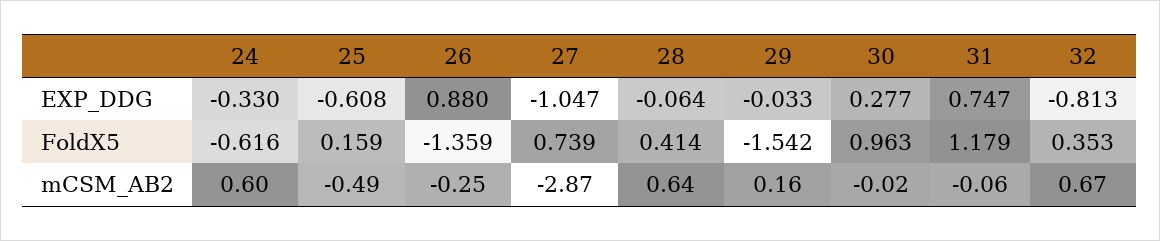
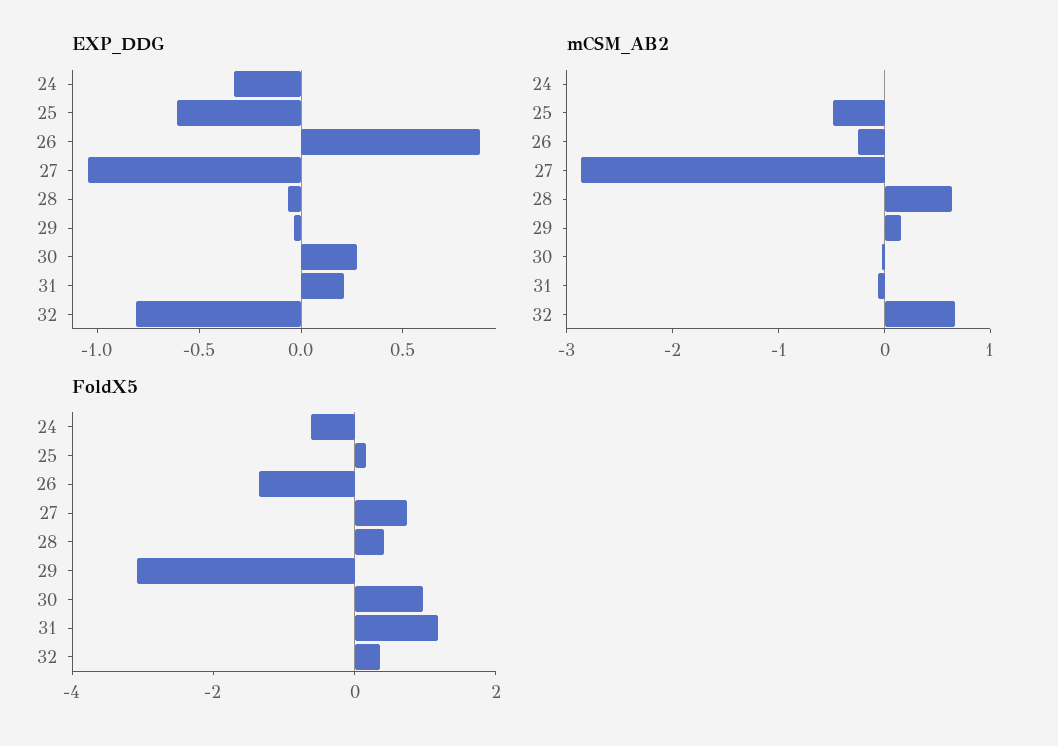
EXP_DDG, 31: 0.747 -> 0.2
FoldX5, 29: -1.542 -> -3
mCSM_AB2, 24: 0.6 -> 0

